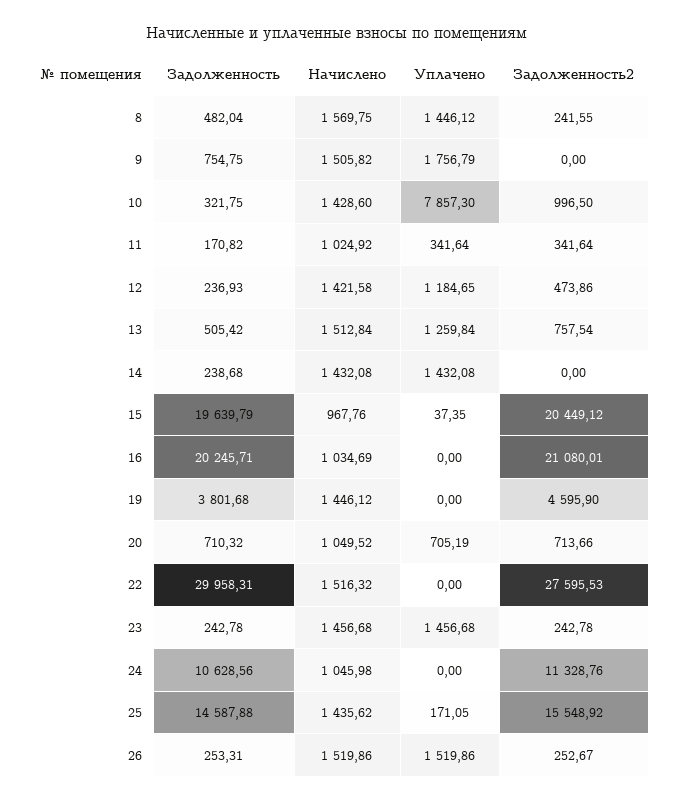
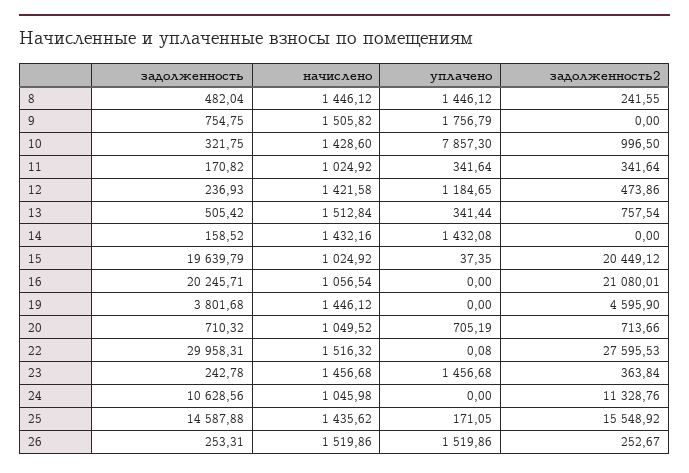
Начислено, 8: 1569.75 -> 1446.12
Уплачено, 13: 1259.84 -> 341.44
Задолженность, 14: 238.68 -> 158.52
Начислено, 14: 1432.08 -> 1432.16
Начислено, 15: 967.76 -> 1024.92
Начислено, 16: 1034.69 -> 1056.54
Уплачено, 22: 0 -> 0.08
Задолженность2, 23: 242.78 -> 363.84

